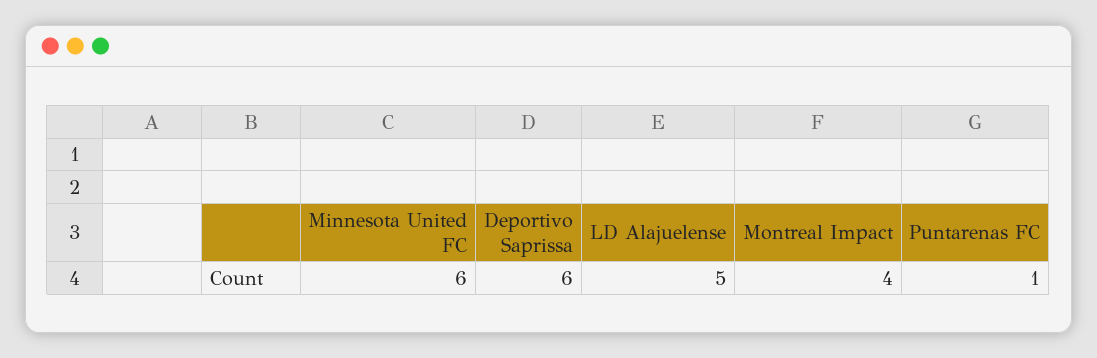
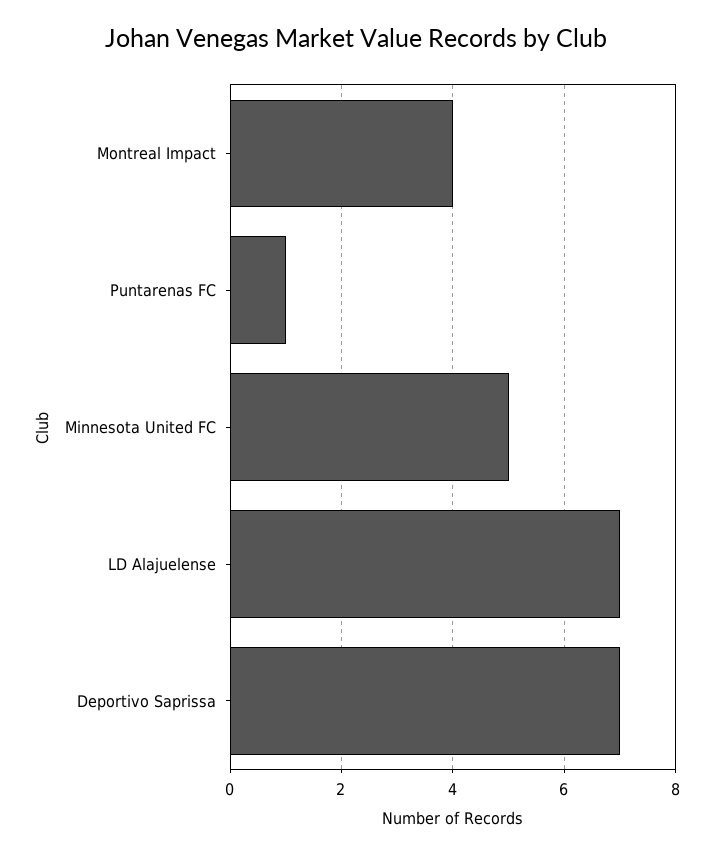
Minnesota United FC: 6 -> 5
Deportivo Saprissa: 6 -> 7
LD Alajuelense: 5 -> 7

